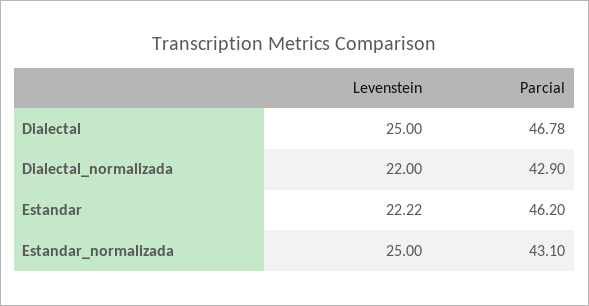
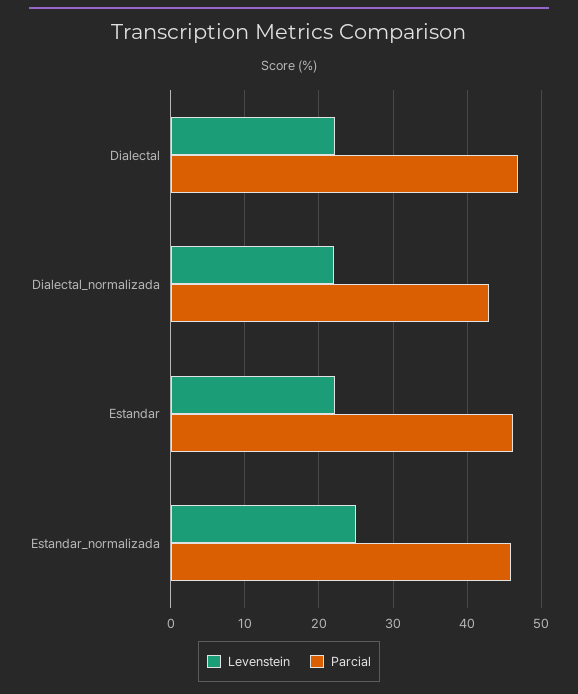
Levenstein, Dialectal: 25 -> 22
Parcial, Estandar_normalizada: 43.1 -> 46

